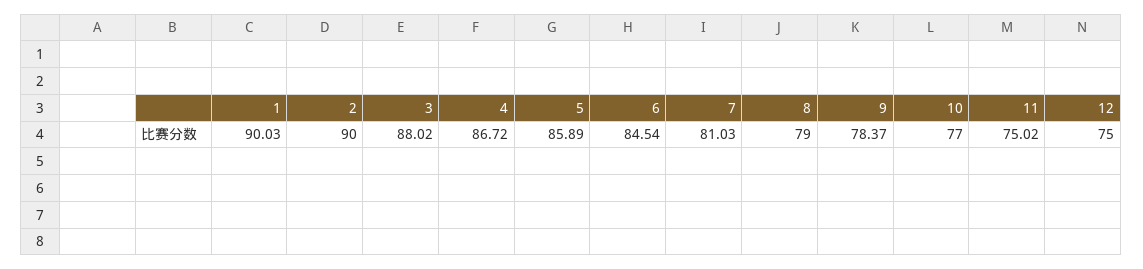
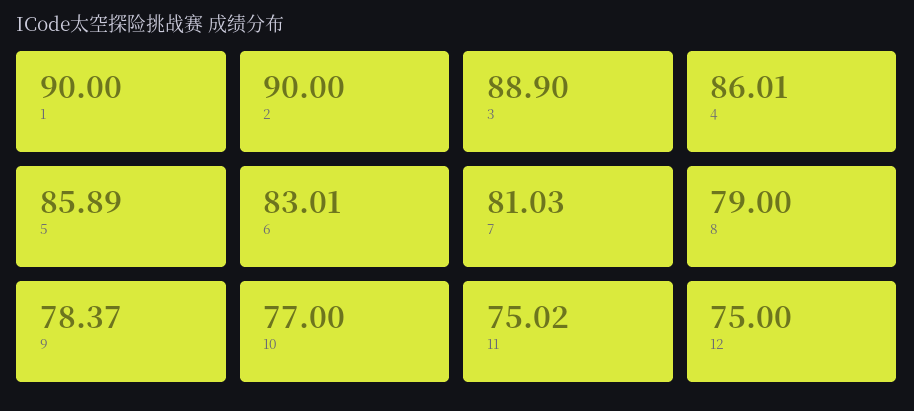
1: 90.03 -> 90
3: 88.02 -> 88.9
4: 86.72 -> 86.01
6: 84.54 -> 83.01

